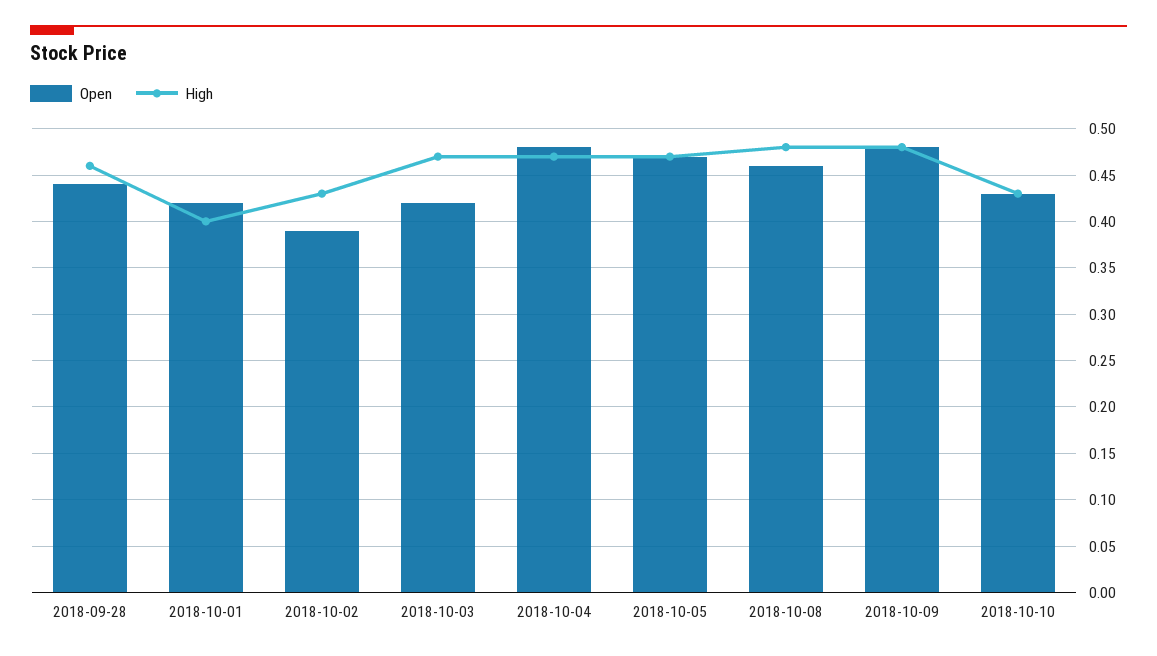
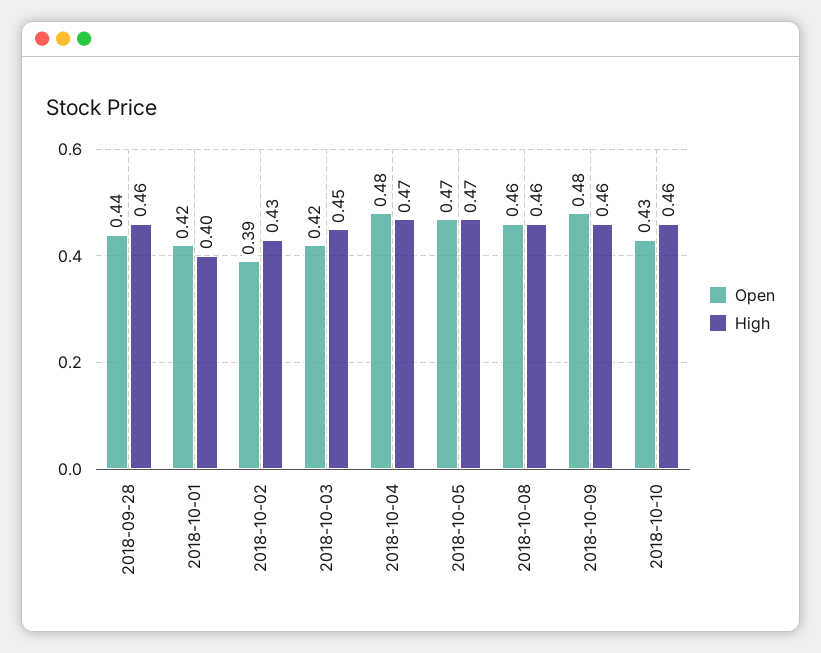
High, 2018-10-03: 0.47 -> 0.45
High, 2018-10-08: 0.48 -> 0.46
High, 2018-10-09: 0.48 -> 0.46
High, 2018-10-10: 0.43 -> 0.46

